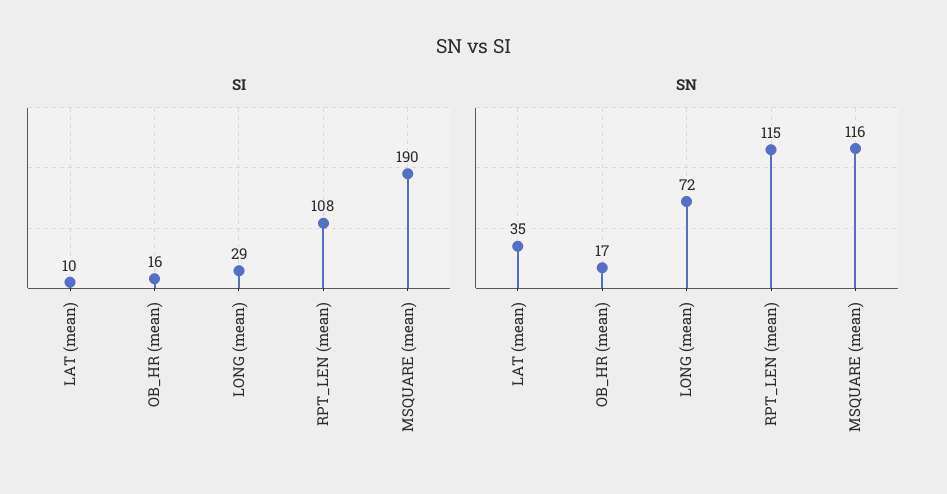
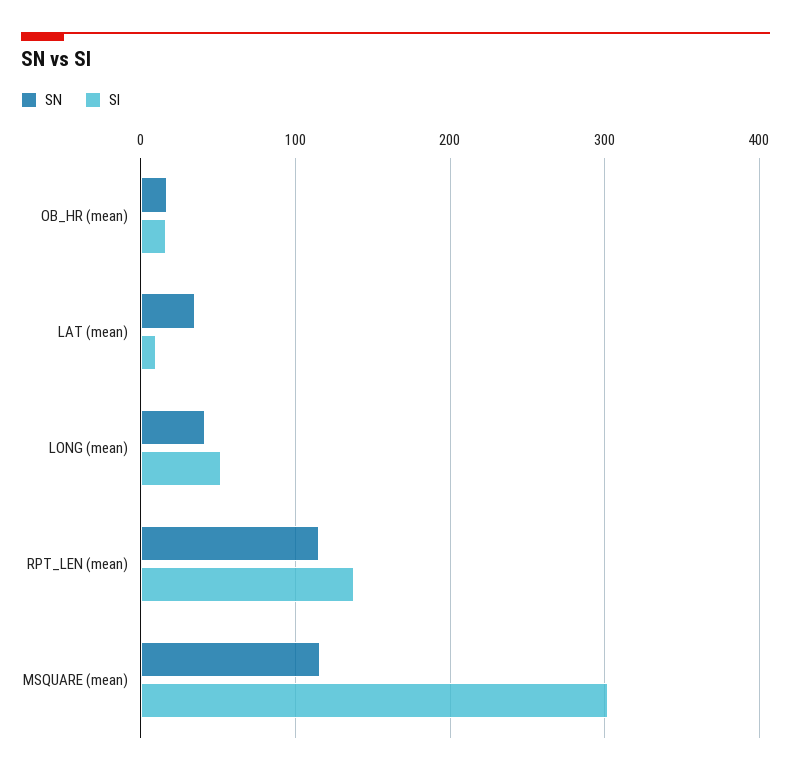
SI, LONG (mean): 29 -> 50
SI, RPT_LEN (mean): 108 -> 140
SI, MSQUARE (mean): 190 -> 300
SN, LONG (mean): 72 -> 40

